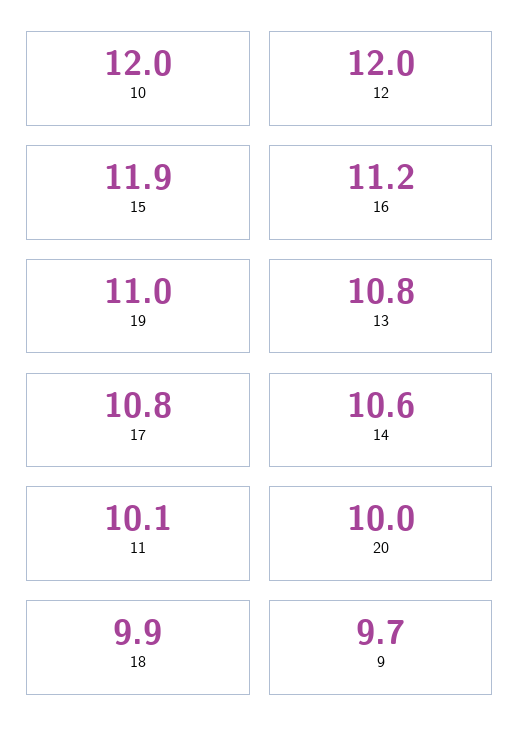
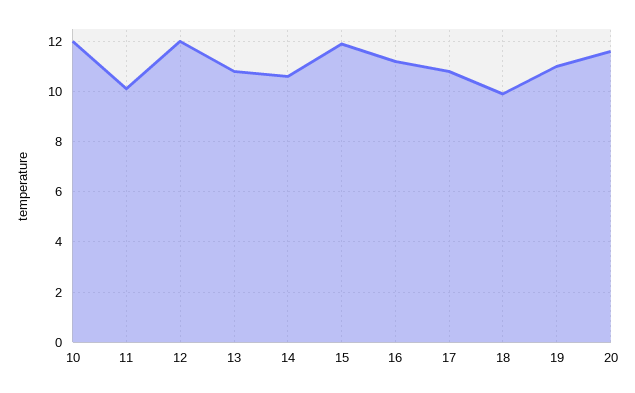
20: 10 -> 11.5
9: 9.7 -> none

